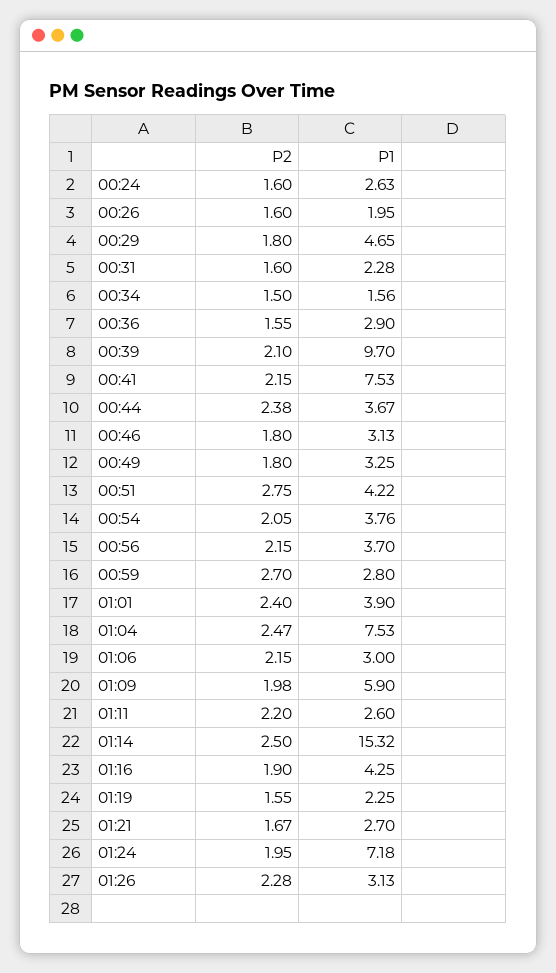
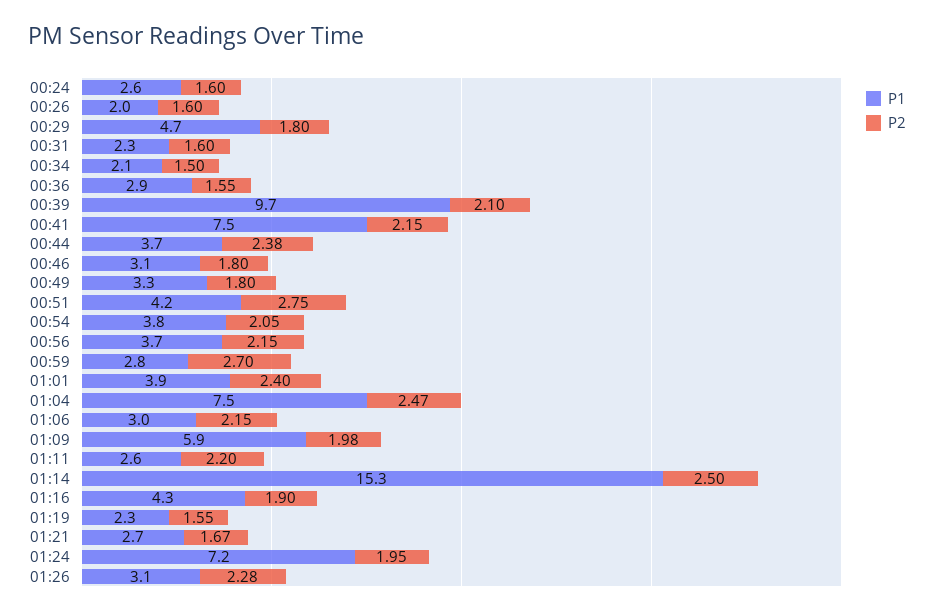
P1, 00:34: 1.56 -> 2.1

